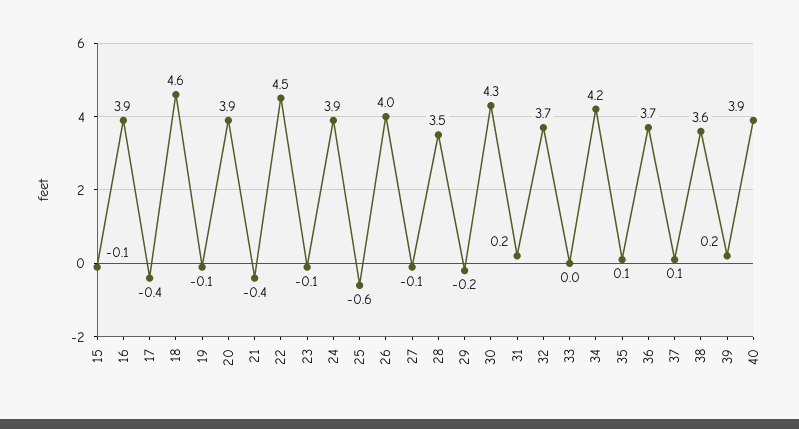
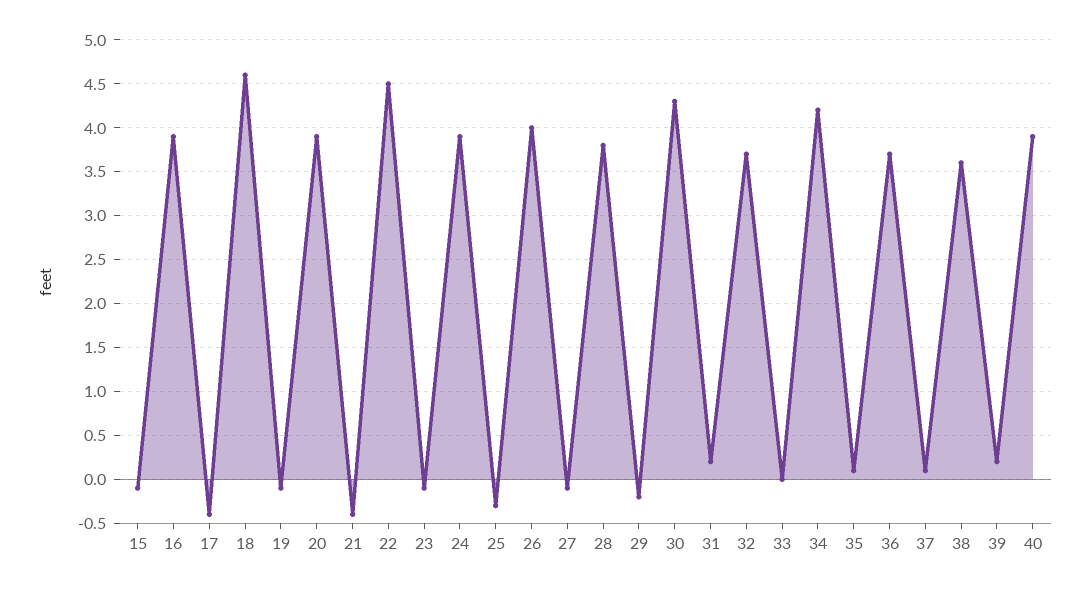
25: -0.6 -> -0.3
28: 3.5 -> 3.8

